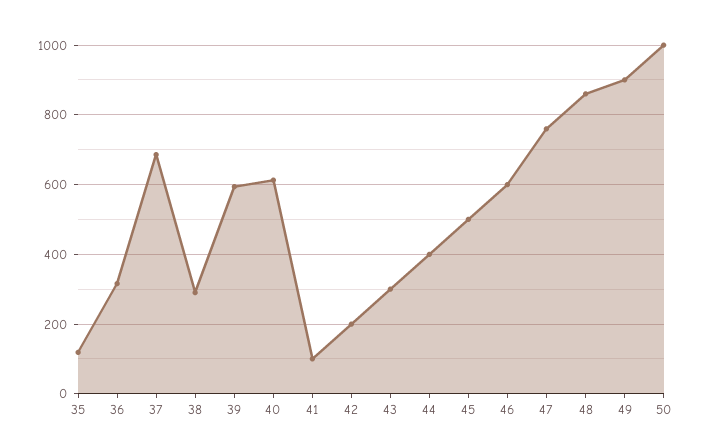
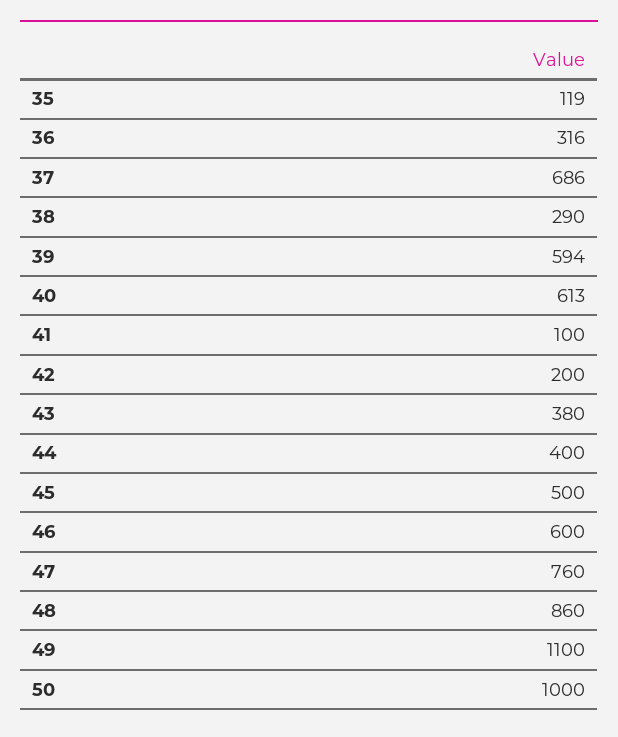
43: 300 -> 380
49: 900 -> 1100

